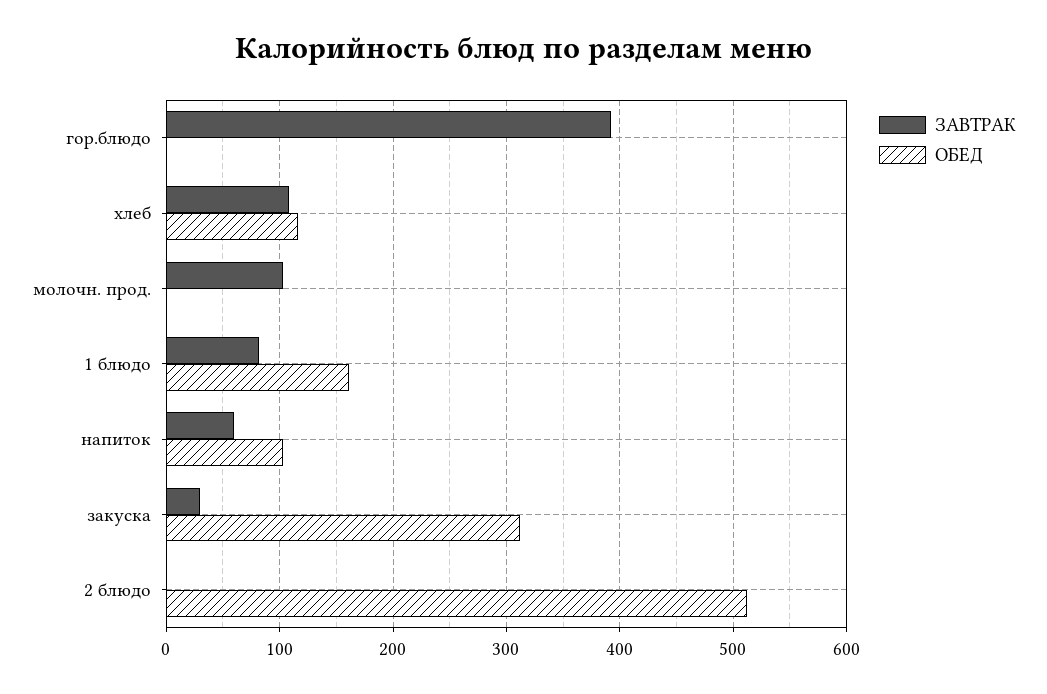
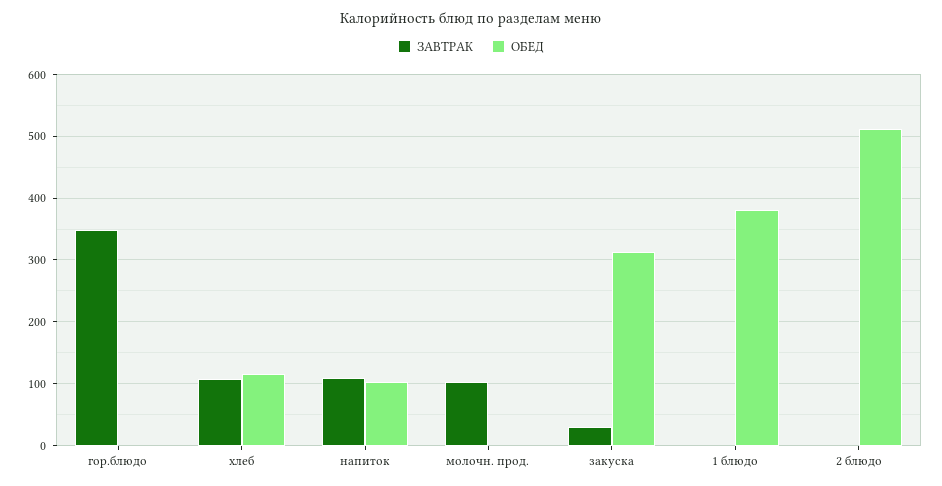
ЗАВТРАК, гор.блюдо: 390 -> 350
ЗАВТРАК, 1 блюдо: 80 -> 0
ОБЕД, 1 блюдо: 160 -> 380
ЗАВТРАК, напиток: 60 -> 110

